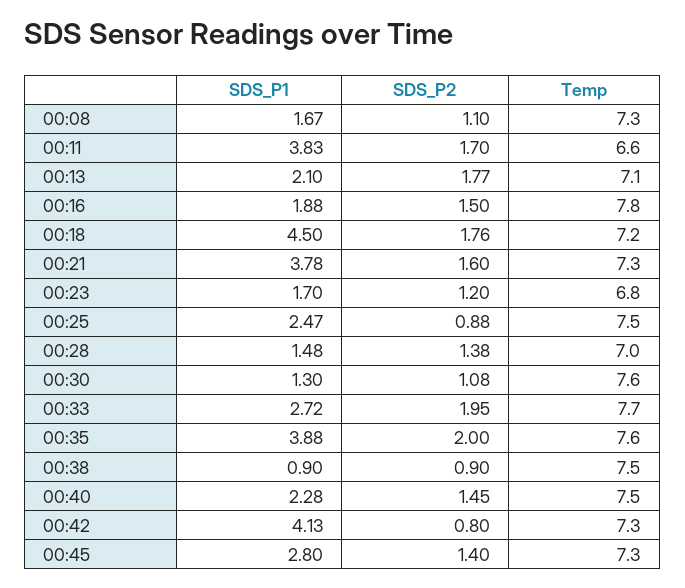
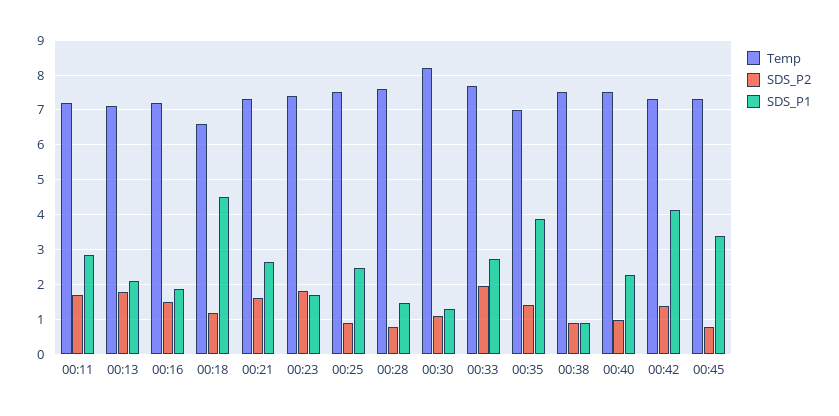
SDS_P1, 00:08: 1.67 -> none
SDS_P2, 00:08: 1.1 -> none
Temp, 00:08: 7.3 -> none
SDS_P1, 00:11: 3.83 -> 2.8
Temp, 00:11: 6.6 -> 7.2
Temp, 00:16: 7.8 -> 7.2
SDS_P2, 00:18: 1.76 -> 1.2
Temp, 00:18: 7.2 -> 6.6
SDS_P1, 00:21: 3.78 -> 2.6
SDS_P2, 00:23: 1.2 -> 1.8
Temp, 00:23: 6.8 -> 7.4
SDS_P2, 00:28: 1.38 -> 0.8
Temp, 00:28: 7 -> 7.6
Temp, 00:30: 7.6 -> 8.2
SDS_P2, 00:35: 2 -> 1.4
Temp, 00:35: 7.6 -> 7
SDS_P2, 00:40: 1.45 -> 1
SDS_P2, 00:42: 0.8 -> 1.4
SDS_P1, 00:45: 2.8 -> 3.4
SDS_P2, 00:45: 1.4 -> 0.8

